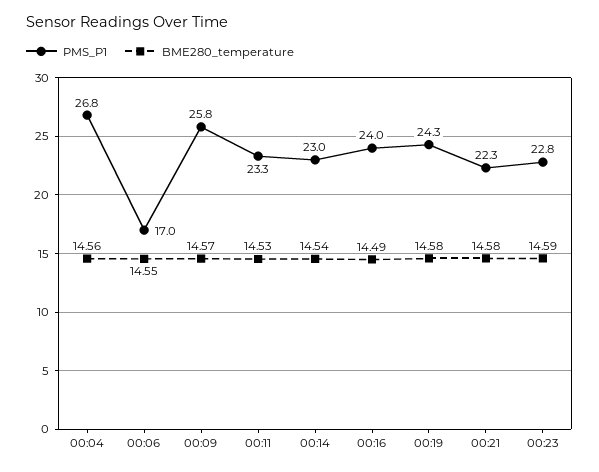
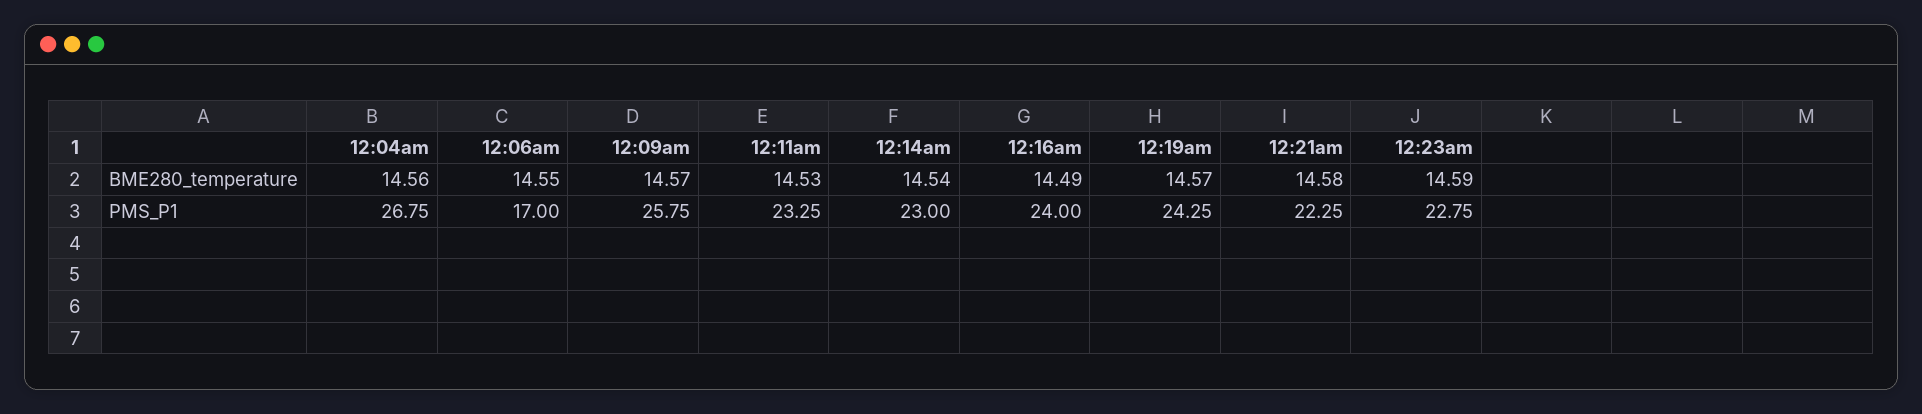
BME280_temperature, 00:19: 14.58 -> 14.57

